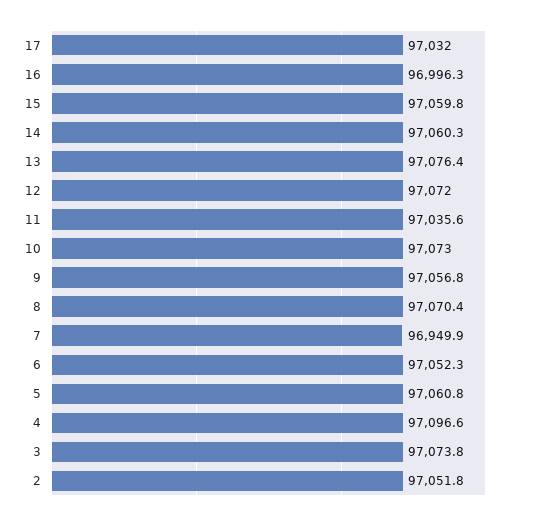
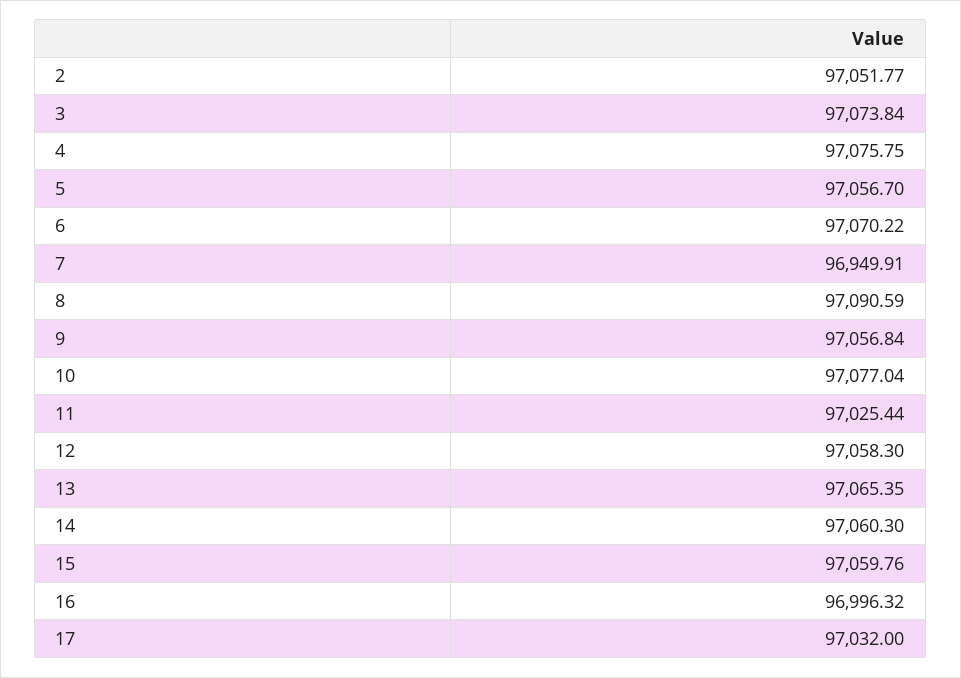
13: 97076.4 -> 97065.35
12: 97072 -> 97058.3
11: 97035.6 -> 97025.44
10: 97073 -> 97077.04
8: 97070.4 -> 97090.59
6: 97052.3 -> 97070.22
5: 97060.8 -> 97056.7
4: 97096.6 -> 97075.75

